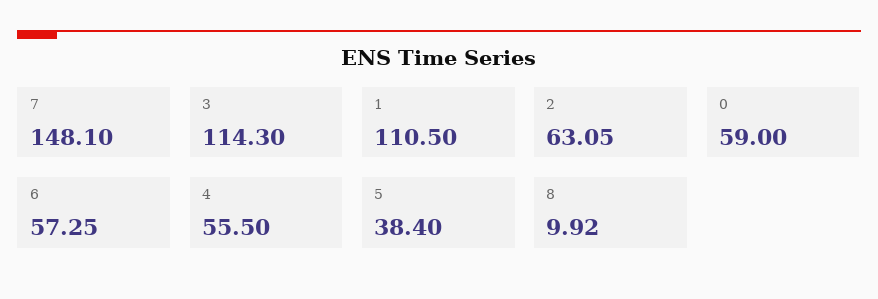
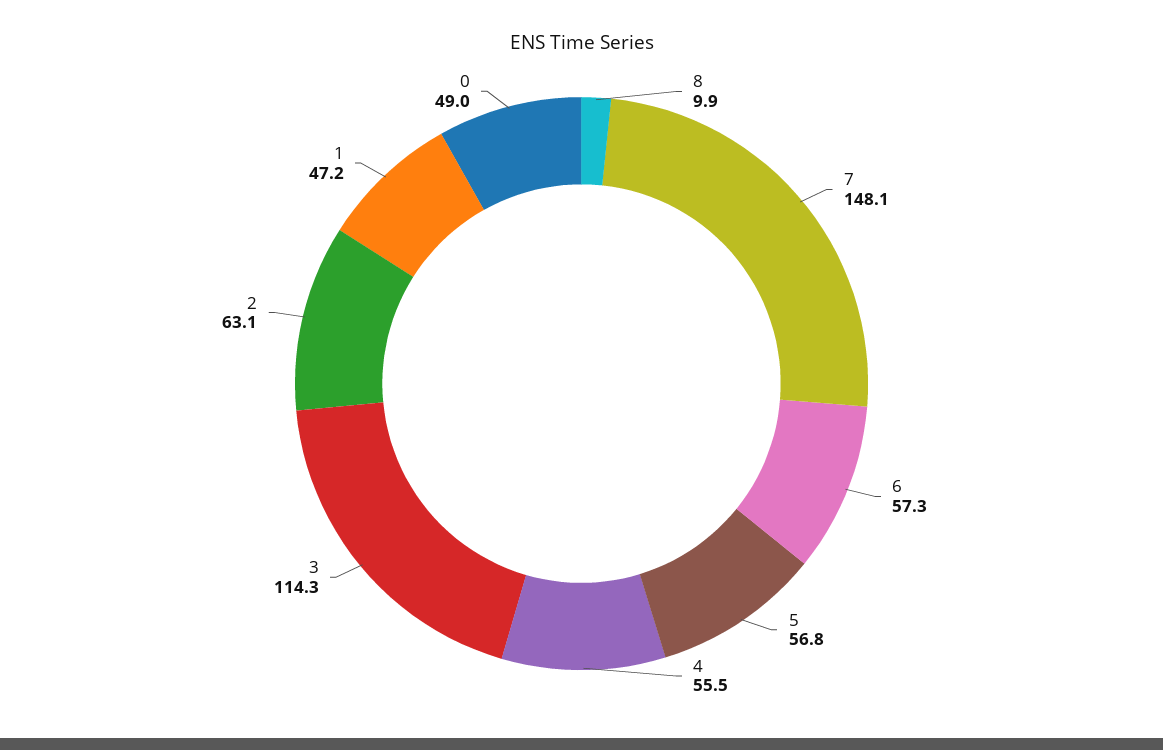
1: 110.5 -> 47.2
0: 59 -> 49
5: 38.4 -> 56.8

